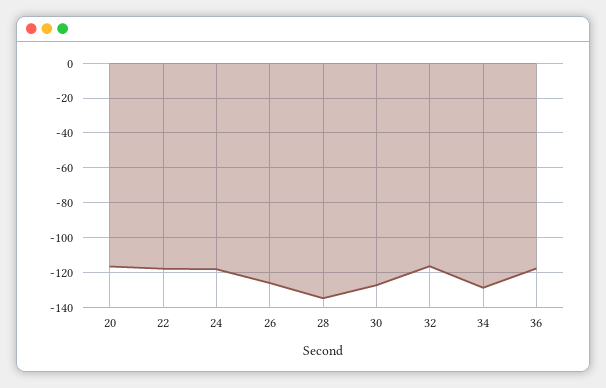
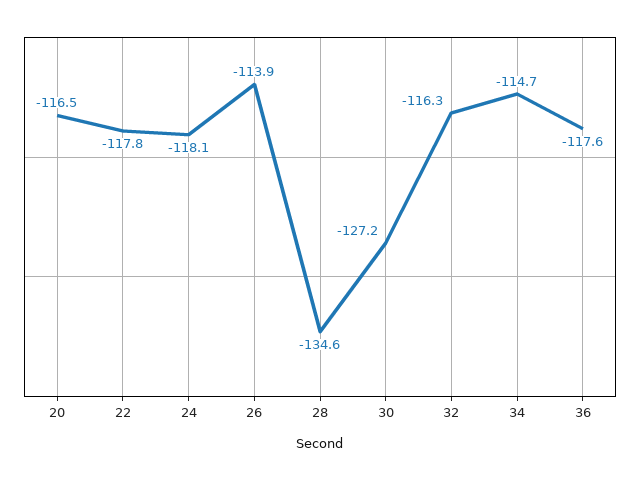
26: -125 -> -113.9
34: -130 -> -114.7

